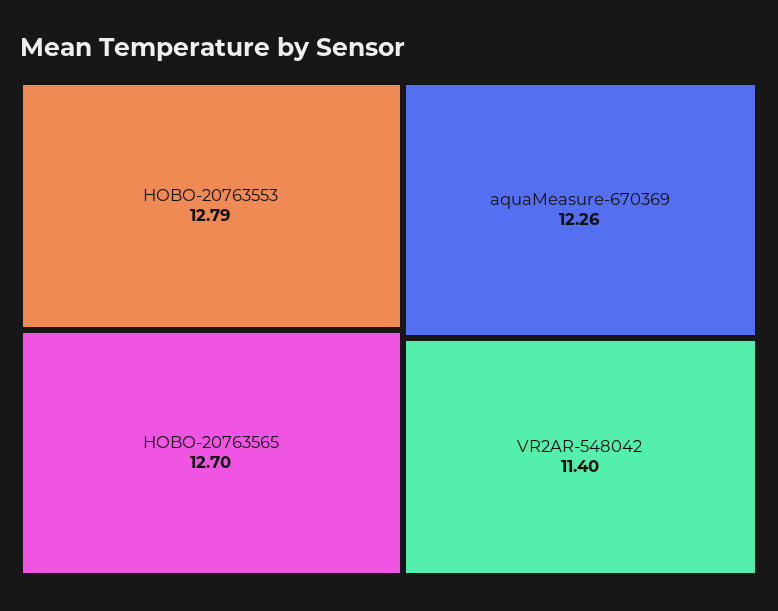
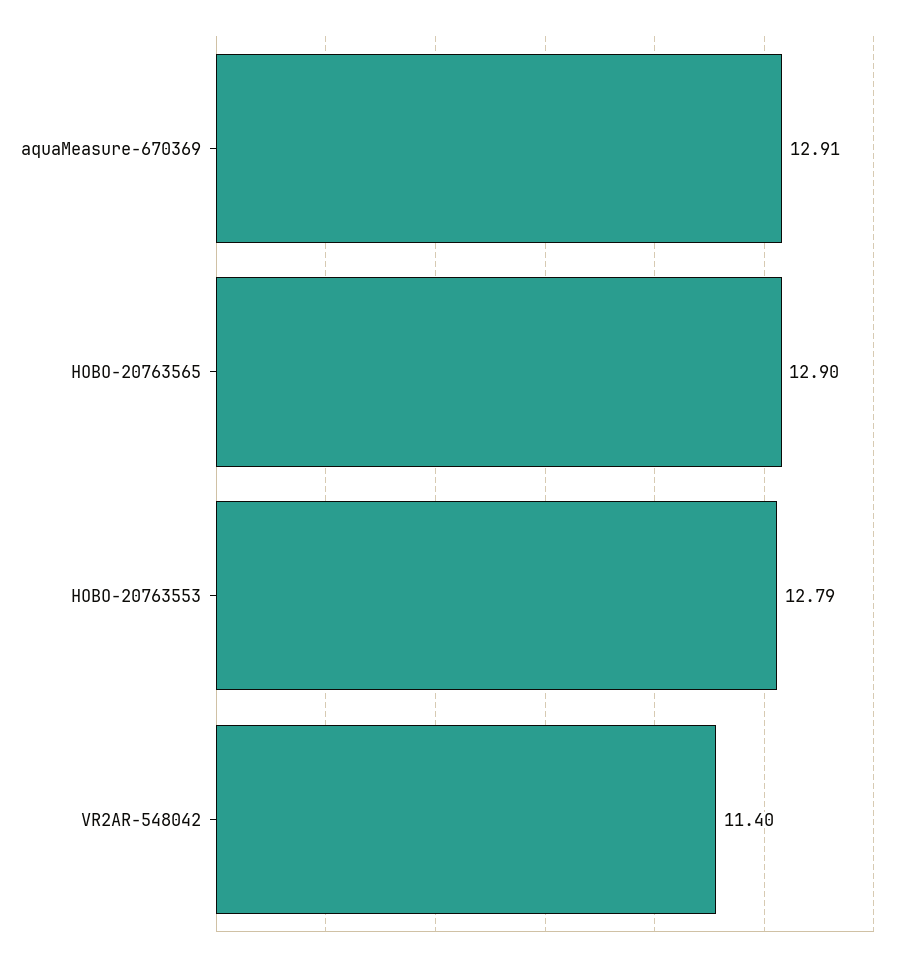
HOBO-20763565: 12.7 -> 12.9
aquaMeasure-670369: 12.26 -> 12.91

